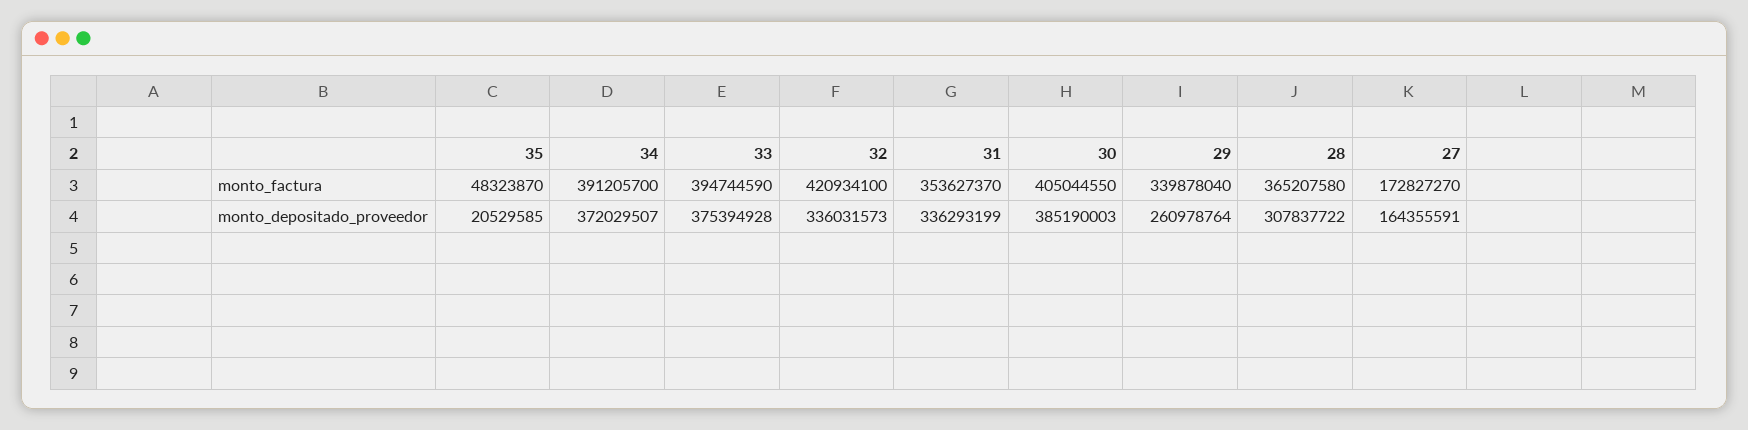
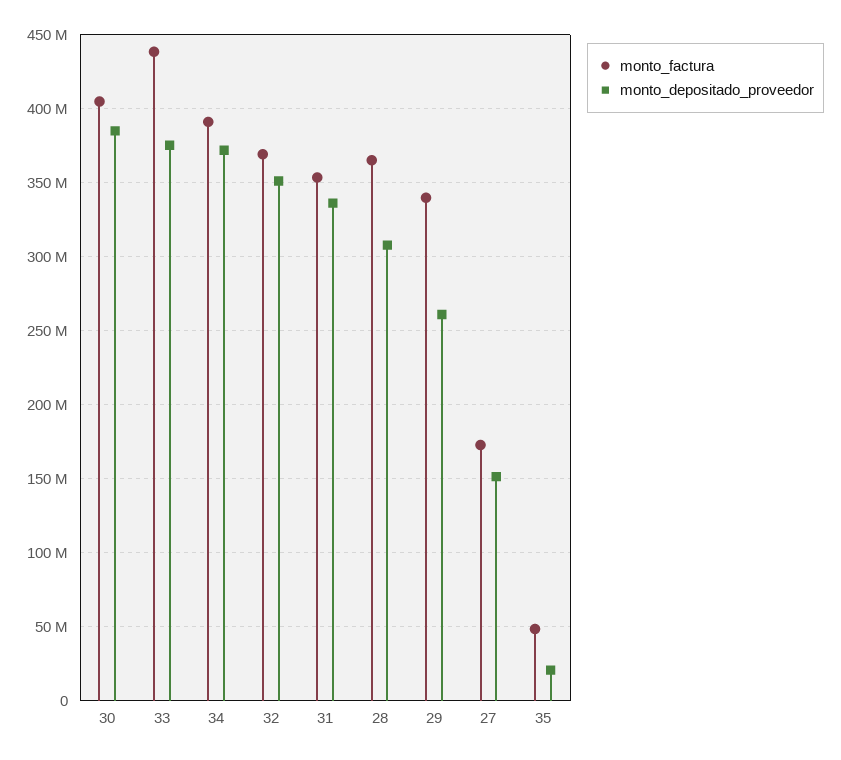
monto_factura, 33: 394744590 -> 440000000
monto_factura, 32: 420934100 -> 370000000
monto_depositado_proveedor, 32: 336031573 -> 350000000
monto_depositado_proveedor, 27: 164355591 -> 150000000

